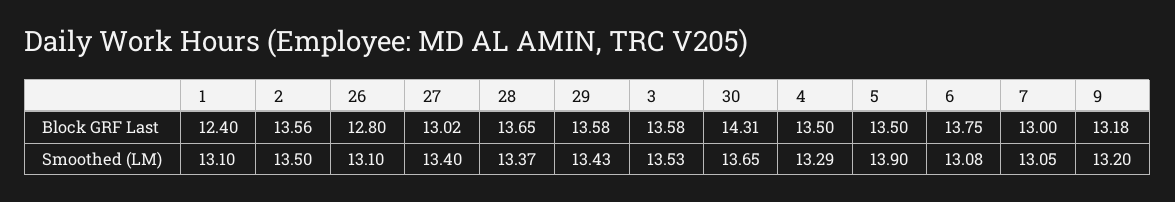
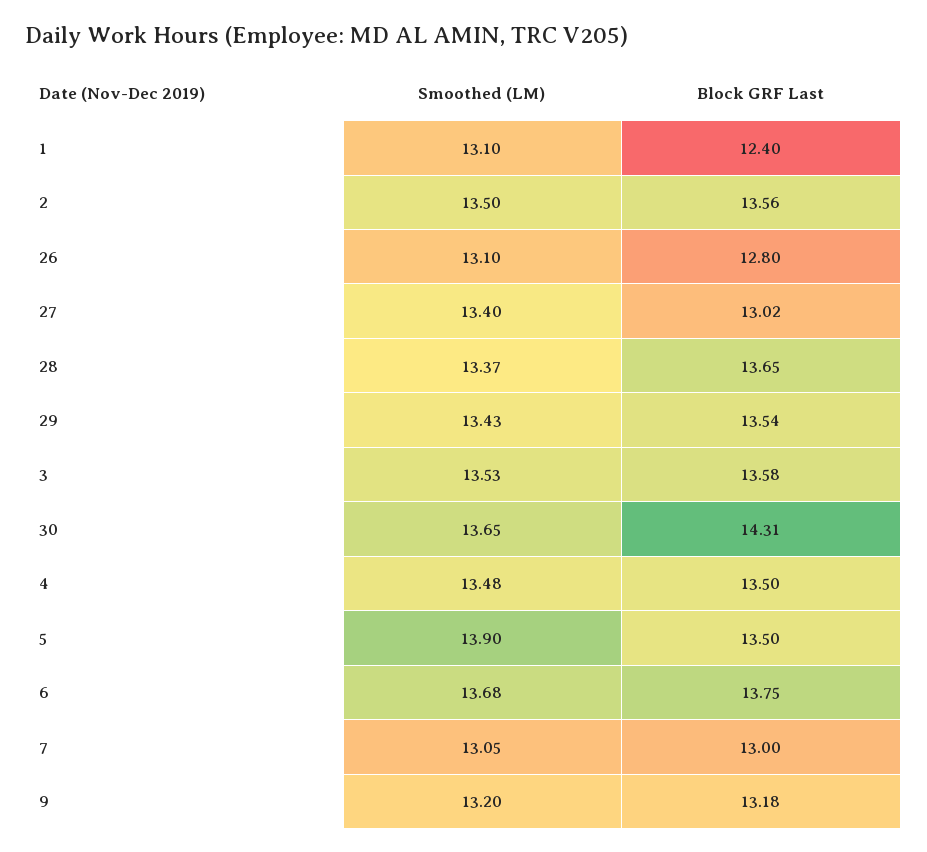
29, Block GRF Last: 13.58 -> 13.54
4, Smoothed (LM): 13.29 -> 13.48
6, Smoothed (LM): 13.08 -> 13.68

